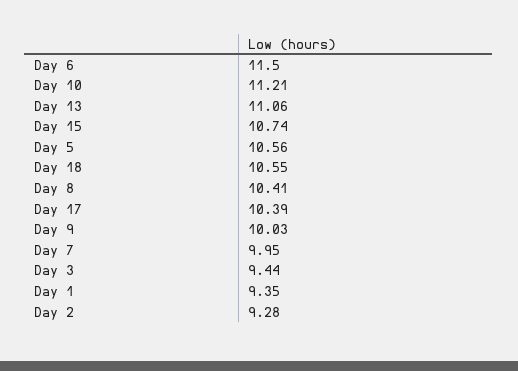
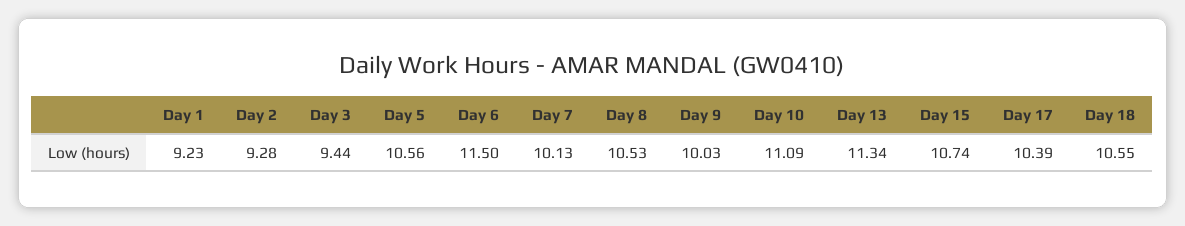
Day 10: 11.21 -> 11.09
Day 13: 11.06 -> 11.34
Day 8: 10.41 -> 10.53
Day 7: 9.95 -> 10.13
Day 1: 9.35 -> 9.23

